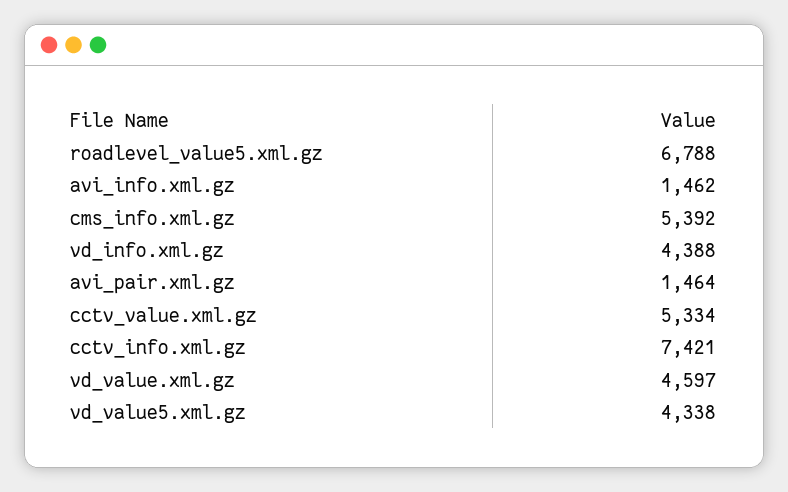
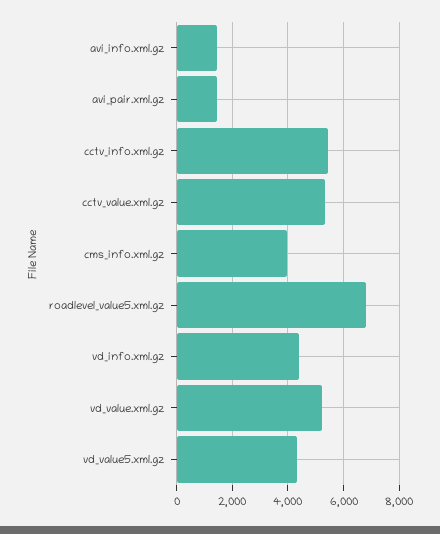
cms_info.xml.gz: 5392 -> 4000
cctv_info.xml.gz: 7421 -> 5500
vd_value.xml.gz: 4597 -> 5250

